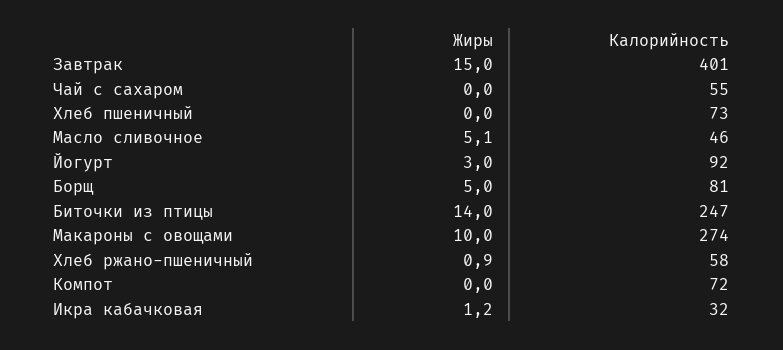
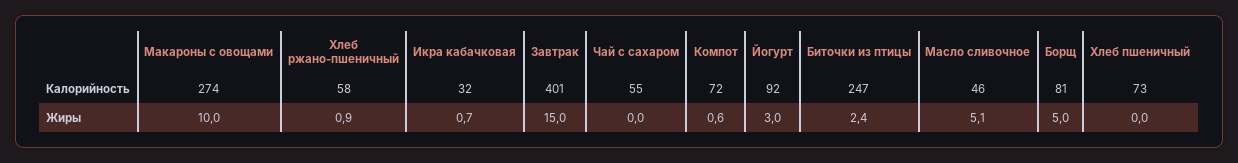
Жиры, Биточки из птицы: 14 -> 2.4
Жиры, Компот: 0 -> 0.6
Жиры, Икра кабачковая: 1.2 -> 0.7

